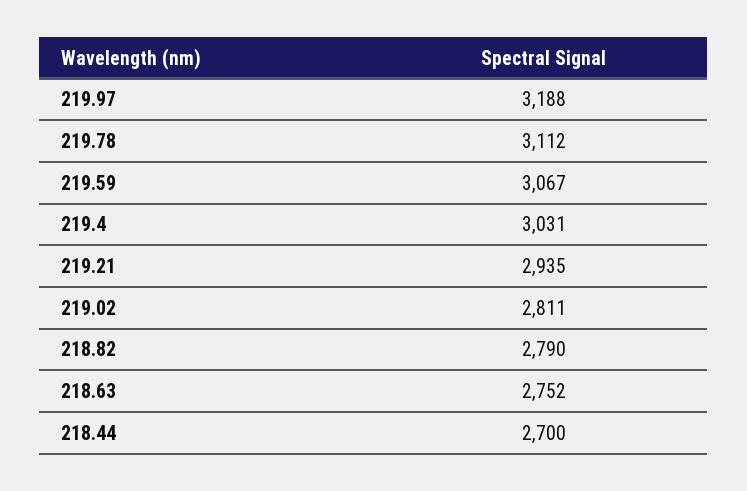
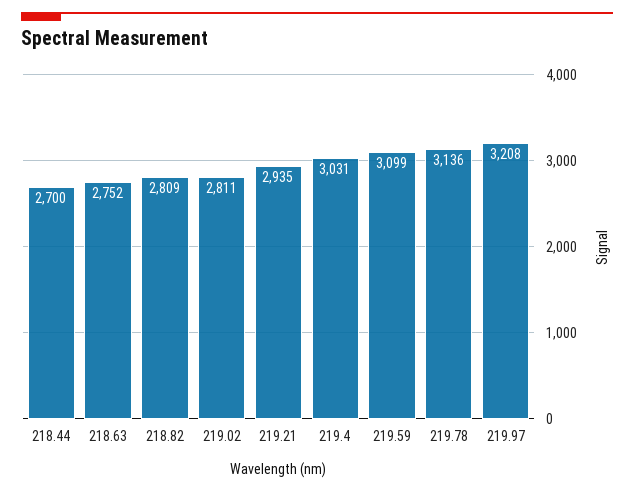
219.97: 3188 -> 3208
219.78: 3112 -> 3136
219.59: 3067 -> 3099
218.82: 2790 -> 2809

